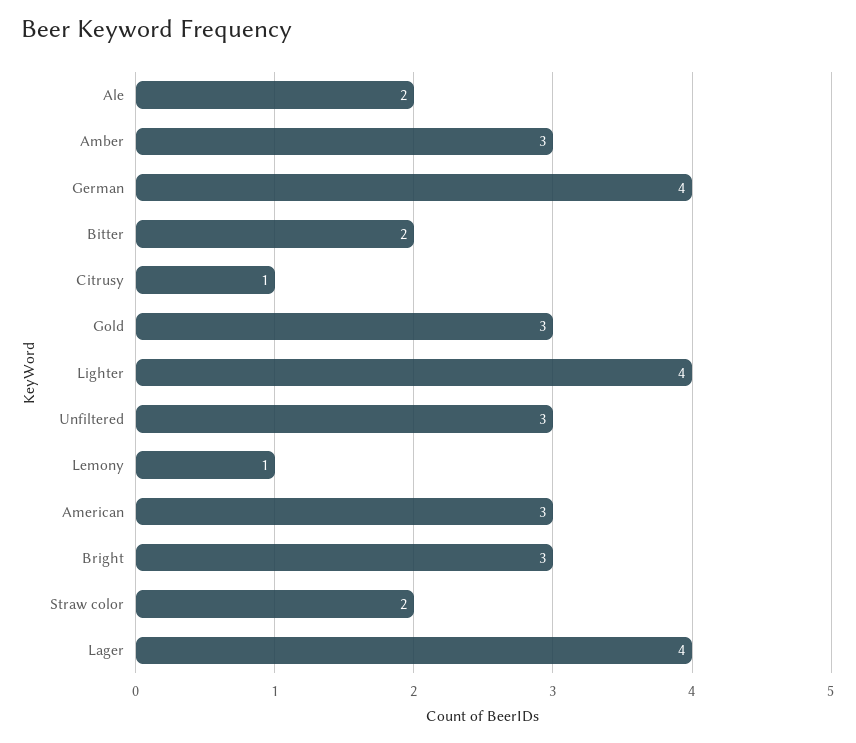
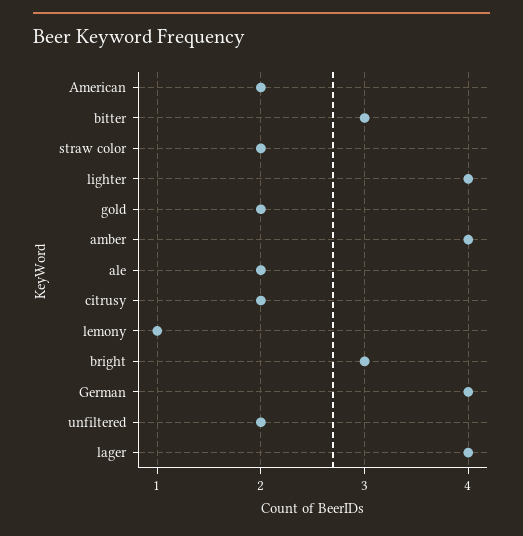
Amber: 3 -> 4
Bitter: 2 -> 3
Citrusy: 1 -> 2
Gold: 3 -> 2
Unfiltered: 3 -> 2
American: 3 -> 2

